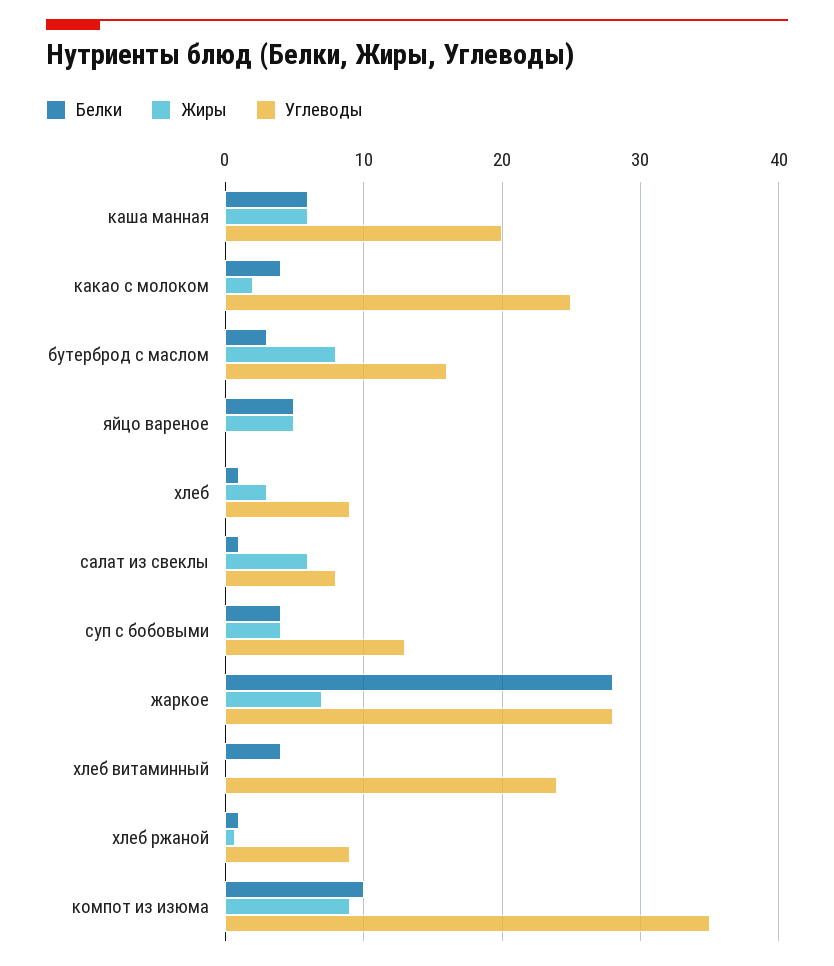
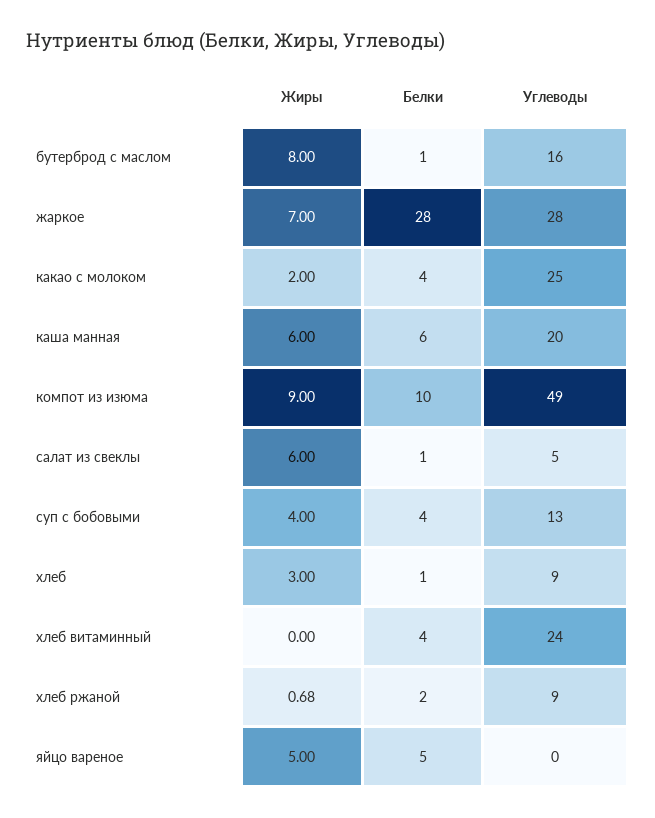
Белки, бутерброд с маслом: 3 -> 1
Углеводы, салат из свеклы: 8 -> 5
Белки, хлеб ржаной: 1 -> 2
Углеводы, компот из изюма: 35 -> 49

